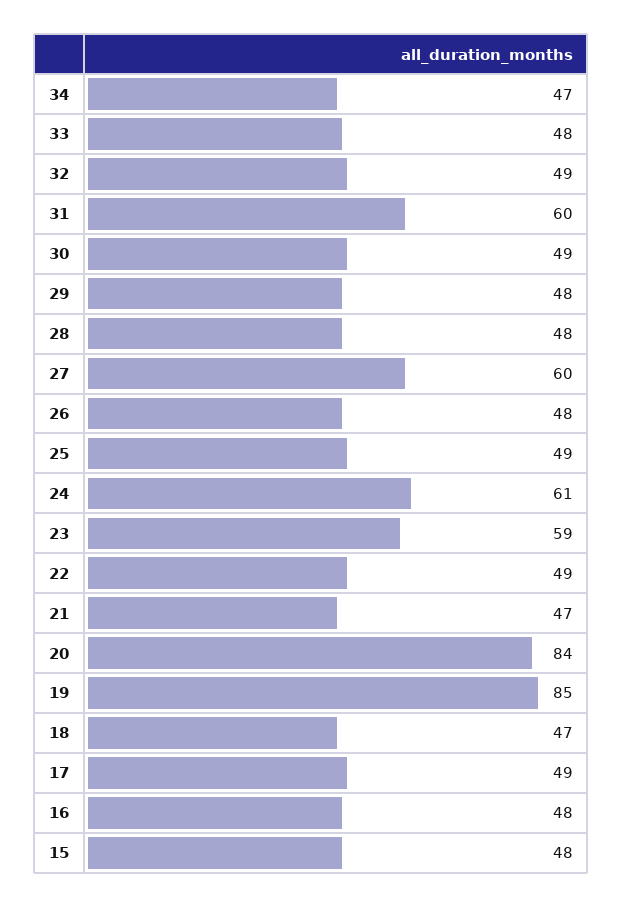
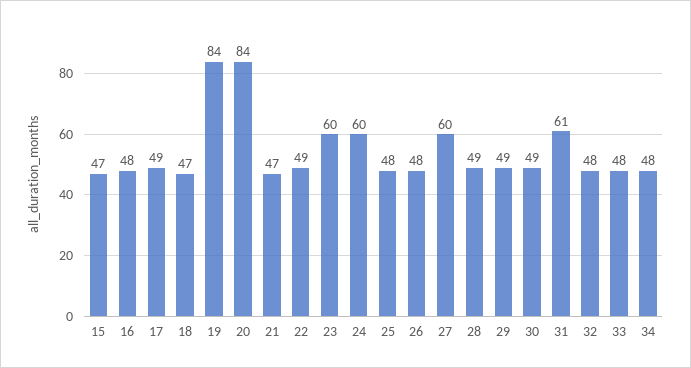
34: 47 -> 48
32: 49 -> 48
31: 60 -> 61
29: 48 -> 49
28: 48 -> 49
25: 49 -> 48
24: 61 -> 60
23: 59 -> 60
19: 85 -> 84
15: 48 -> 47

